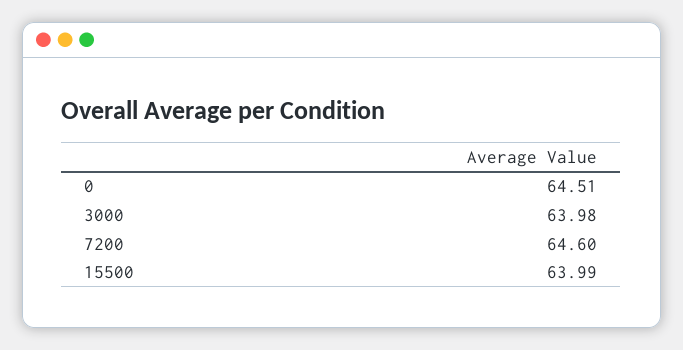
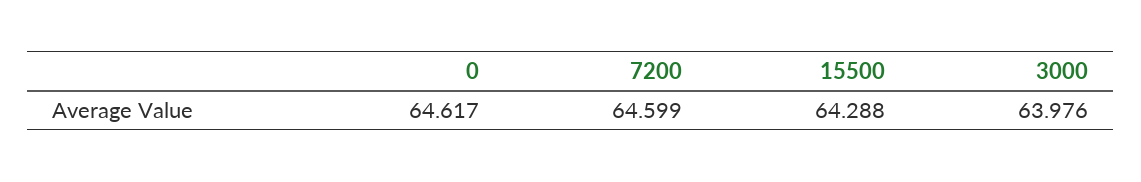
0: 64.51 -> 64.617
15500: 63.99 -> 64.288

